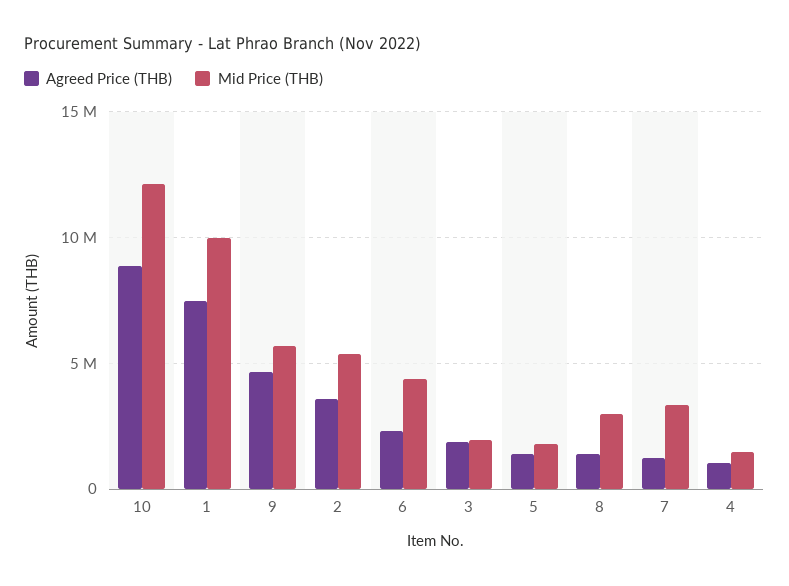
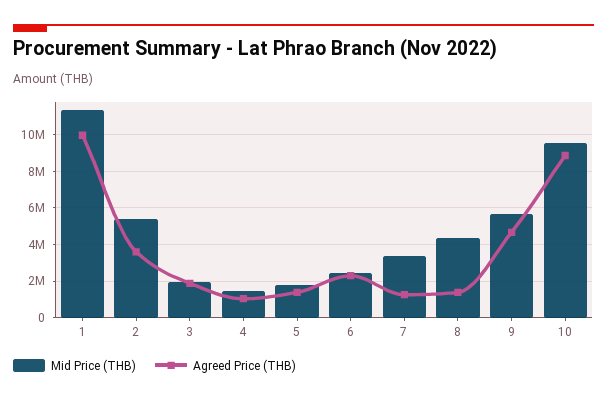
Mid Price (THB), 10: 12000000 -> 9500000
Agreed Price (THB), 1: 7500000 -> 10000000
Mid Price (THB), 1: 10000000 -> 11500000
Mid Price (THB), 6: 4500000 -> 2500000
Mid Price (THB), 8: 3000000 -> 4500000

